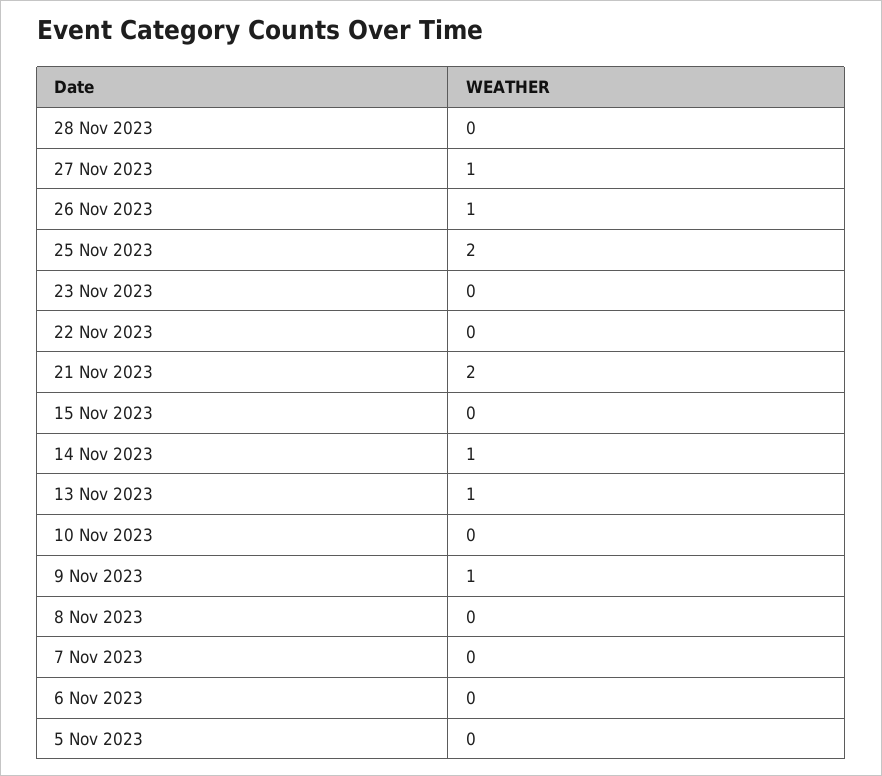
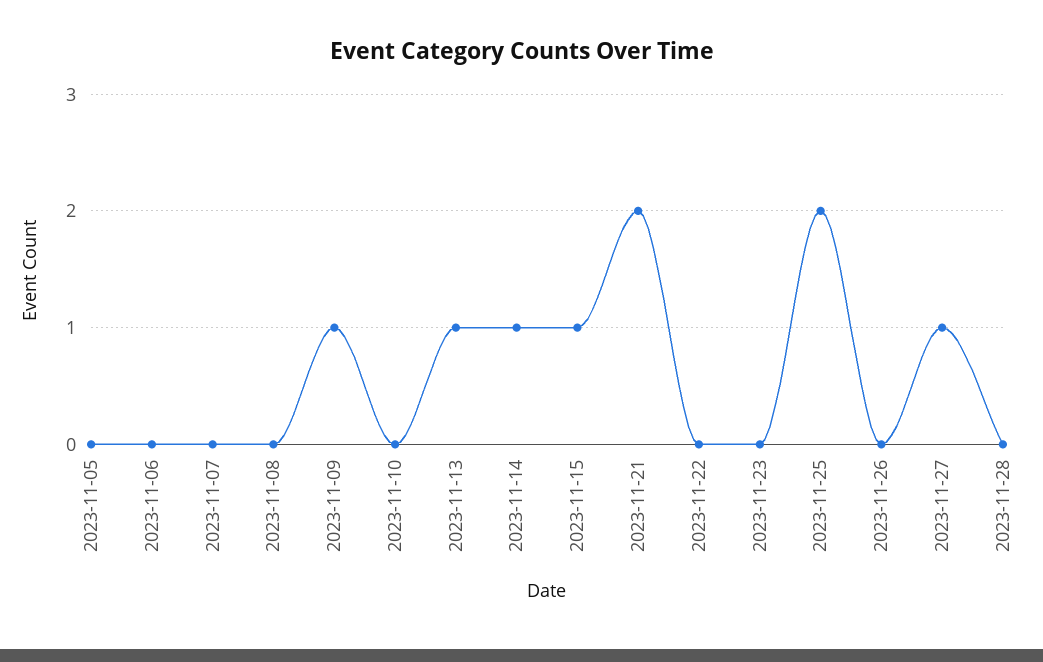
26 Nov 2023: 1 -> 0
15 Nov 2023: 0 -> 1

